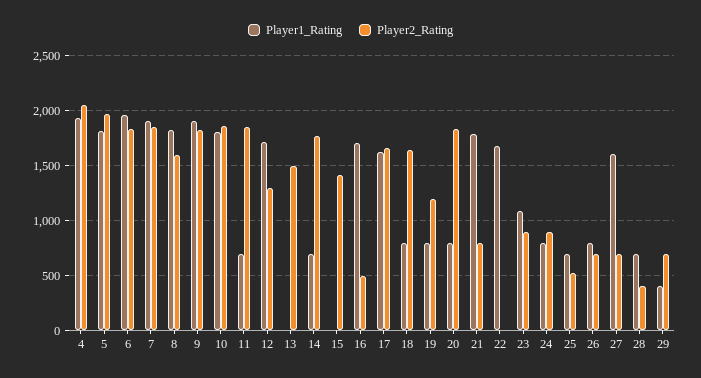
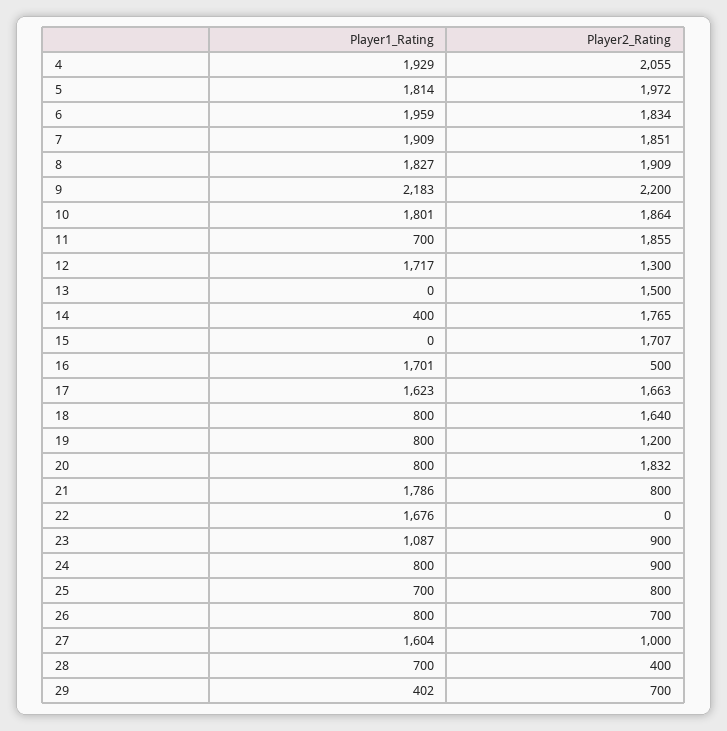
Player2_Rating, 8: 1600 -> 1909
Player1_Rating, 9: 1900 -> 2183
Player2_Rating, 9: 1800 -> 2200
Player1_Rating, 14: 700 -> 400
Player2_Rating, 15: 1400 -> 1707
Player2_Rating, 25: 500 -> 800
Player2_Rating, 27: 700 -> 1000

